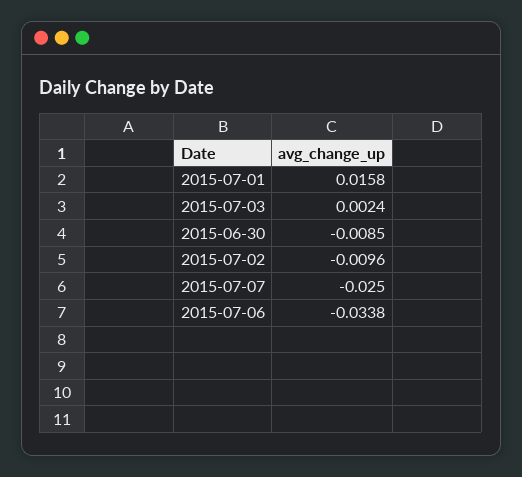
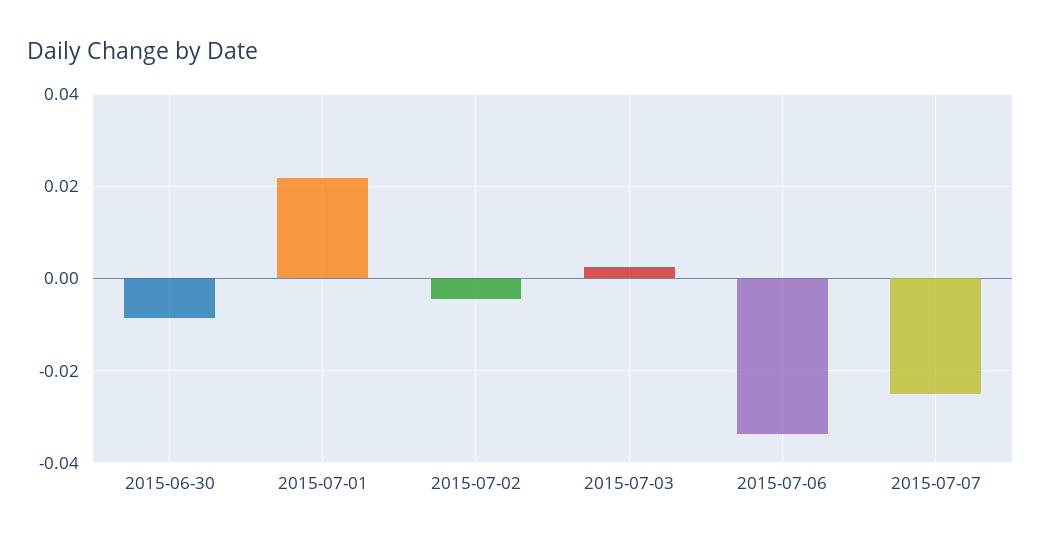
2015-07-01: 0.0158 -> 0.022
2015-07-02: -0.0096 -> -0.004

